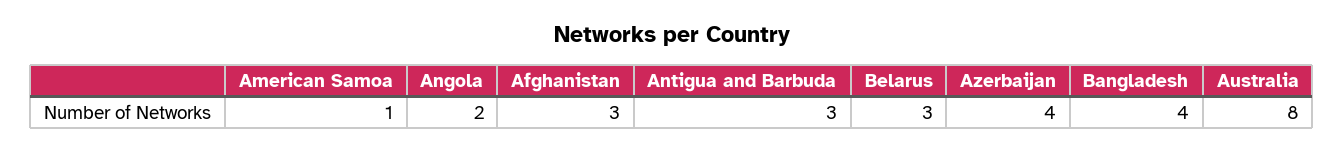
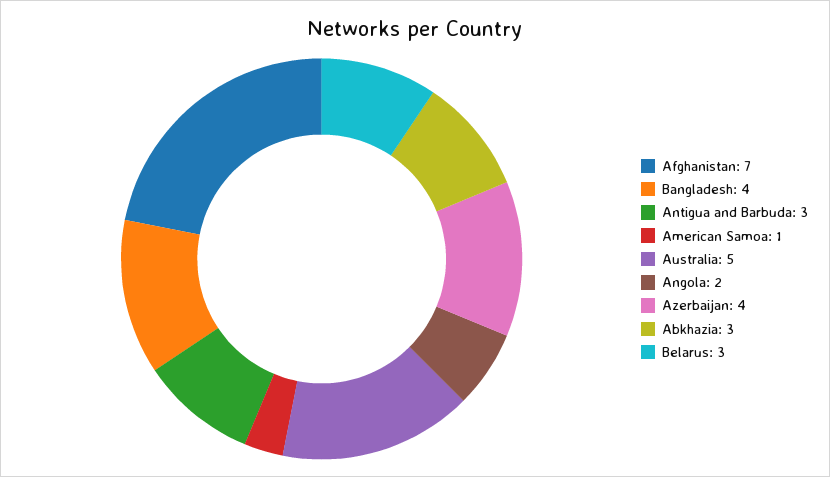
Afghanistan: 3 -> 7
Australia: 8 -> 5
Abkhazia: none -> 3

